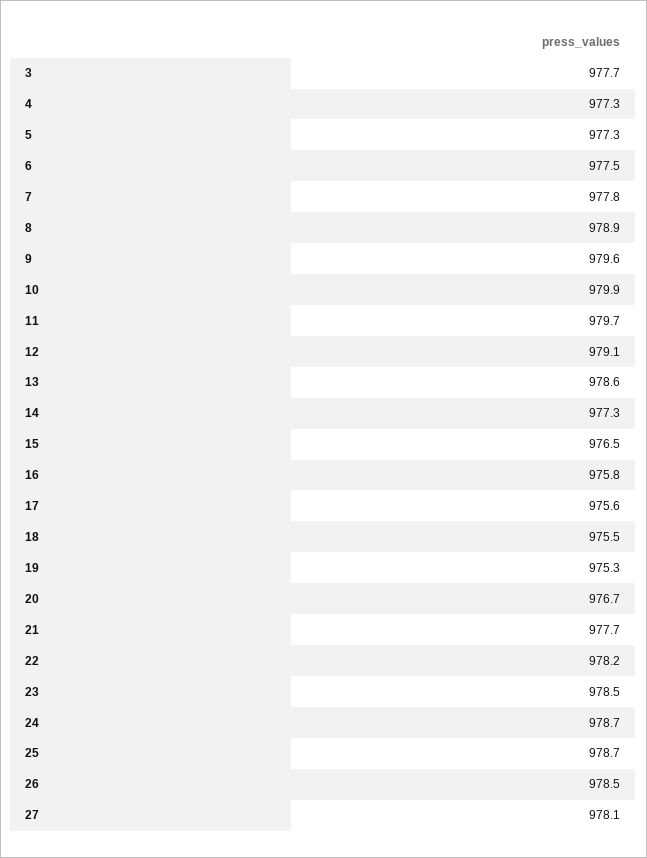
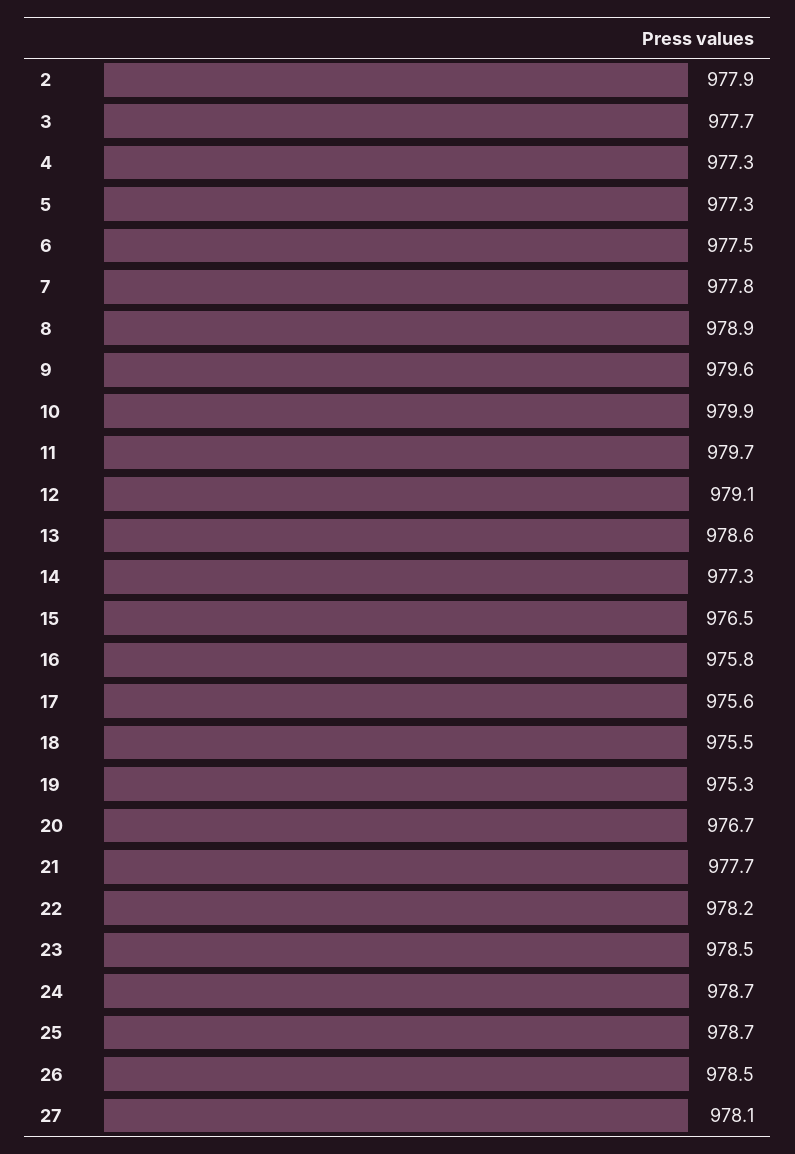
2: none -> 977.9

